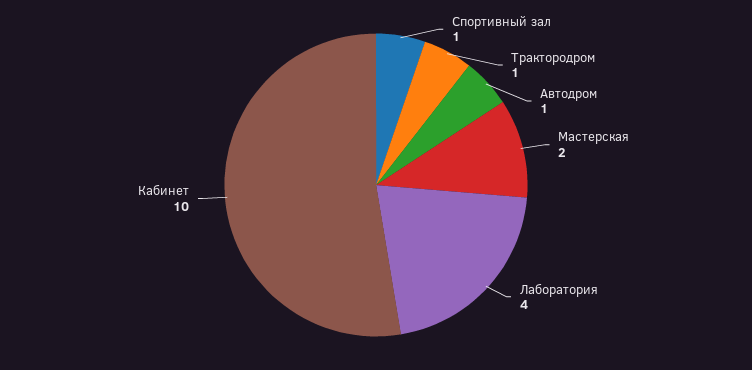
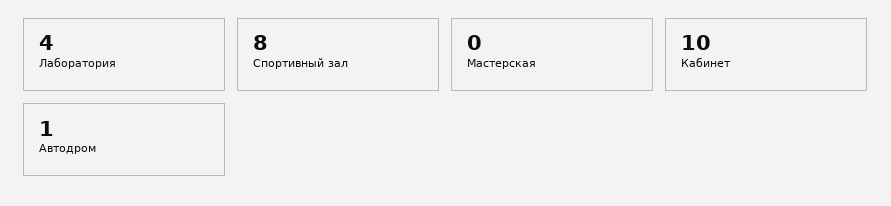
Спортивный зал: 1 -> 8
Трактородром: 1 -> none
Мастерская: 2 -> 0

